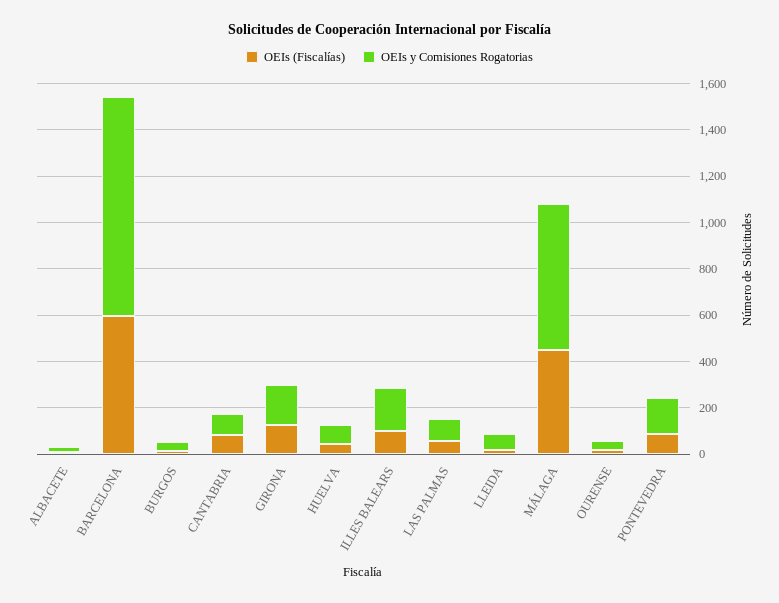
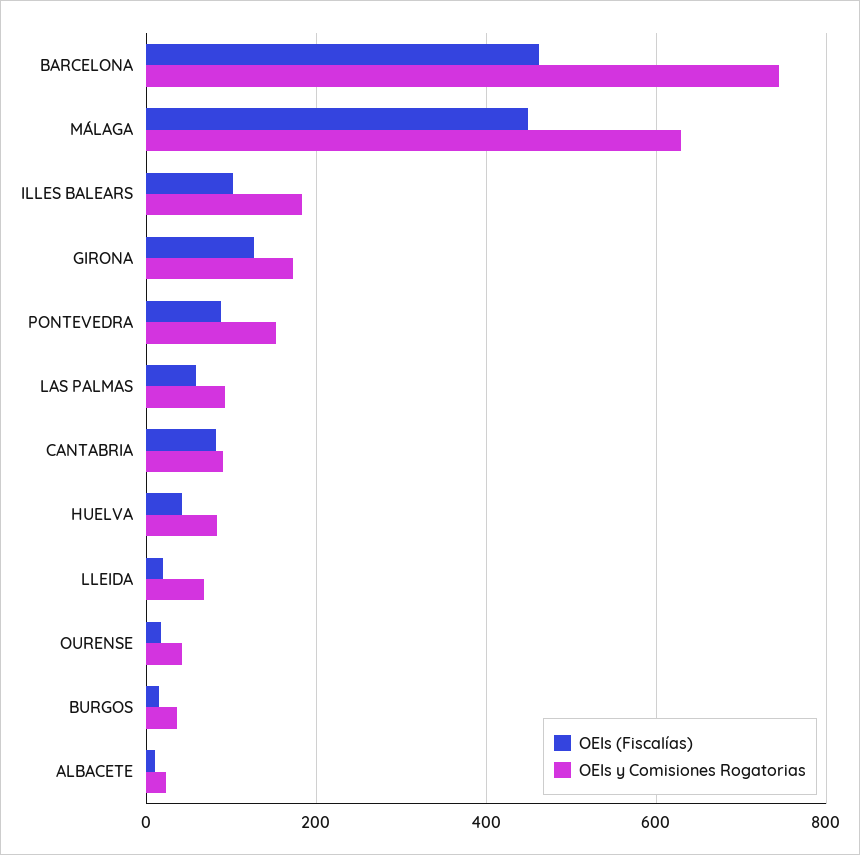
OEIs (Fiscalías), BARCELONA: 600 -> 460
OEIs y Comisiones Rogatorias, BARCELONA: 950 -> 740

